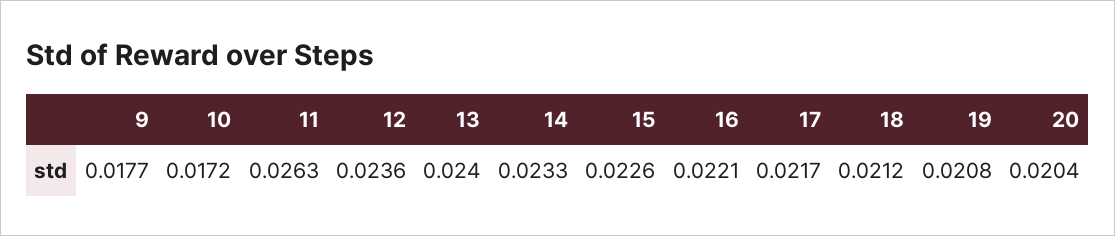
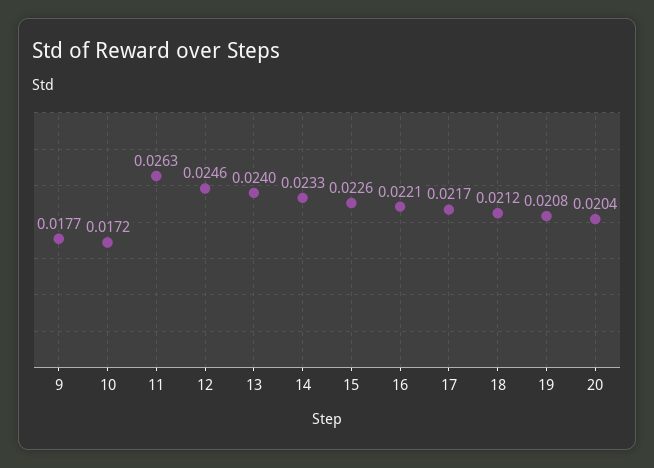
12: 0.0236 -> 0.0246

